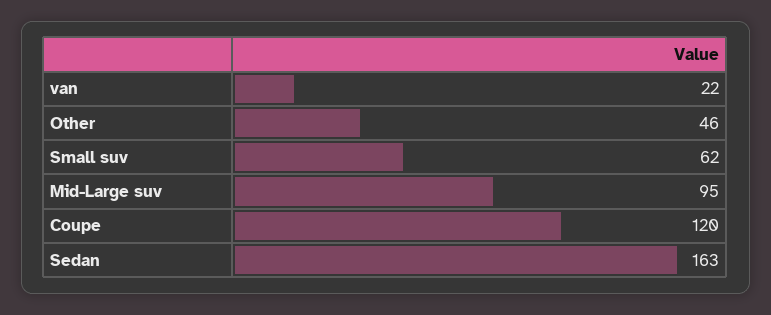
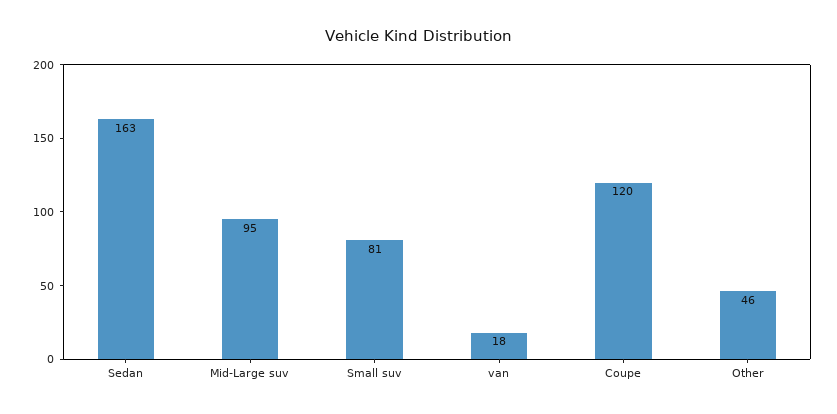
van: 22 -> 18
Small suv: 62 -> 81

